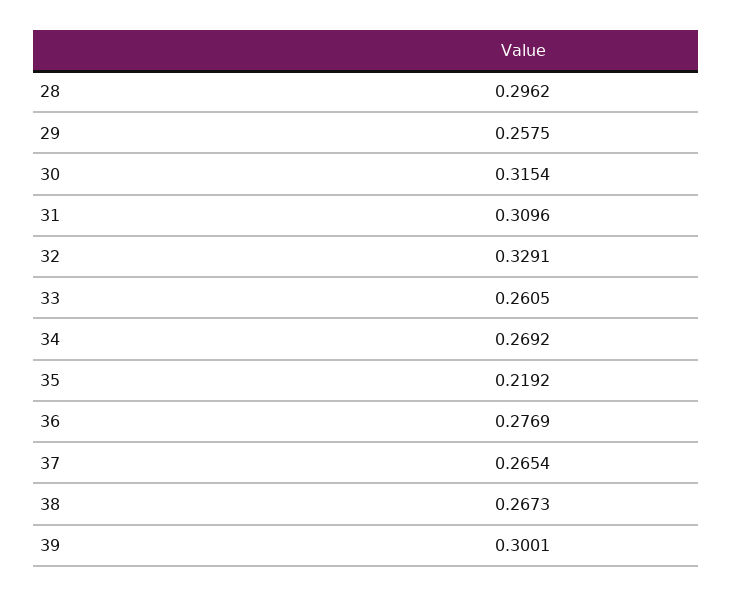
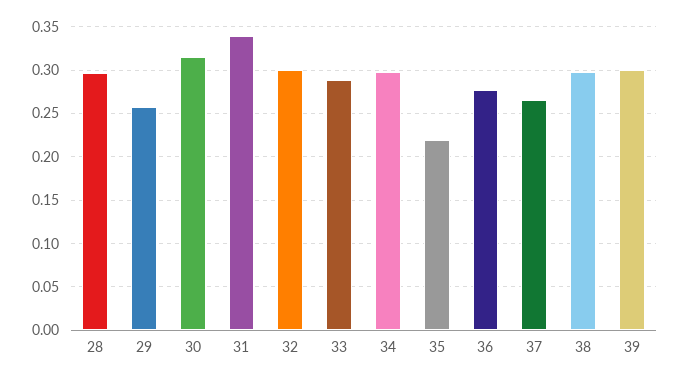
31: 0.3096 -> 0.34
32: 0.3291 -> 0.3
33: 0.2605 -> 0.29
34: 0.2692 -> 0.3
38: 0.2673 -> 0.3

